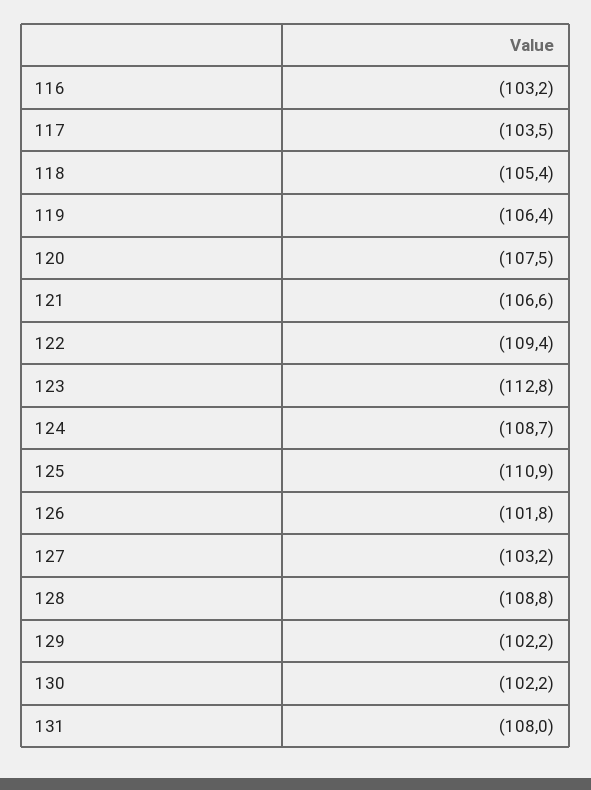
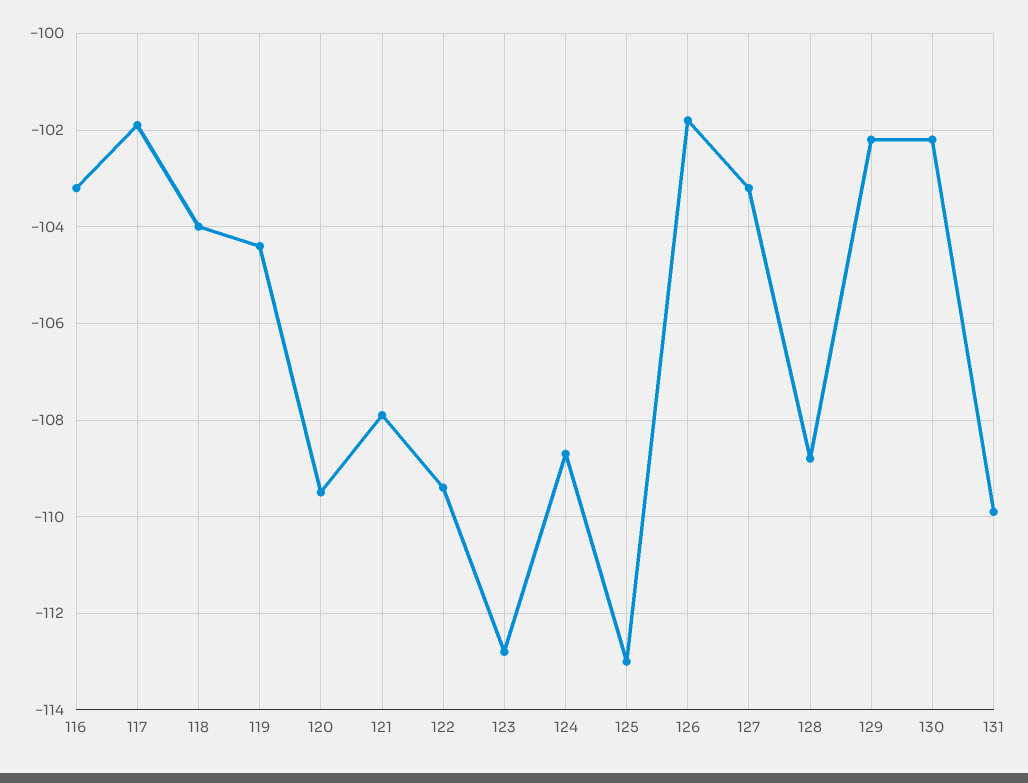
117: -103.5 -> -102
118: -105.4 -> -104
119: -106.4 -> -104.5
120: -107.5 -> -109.5
121: -106.6 -> -108
125: -110.9 -> -113
131: -108 -> -110

